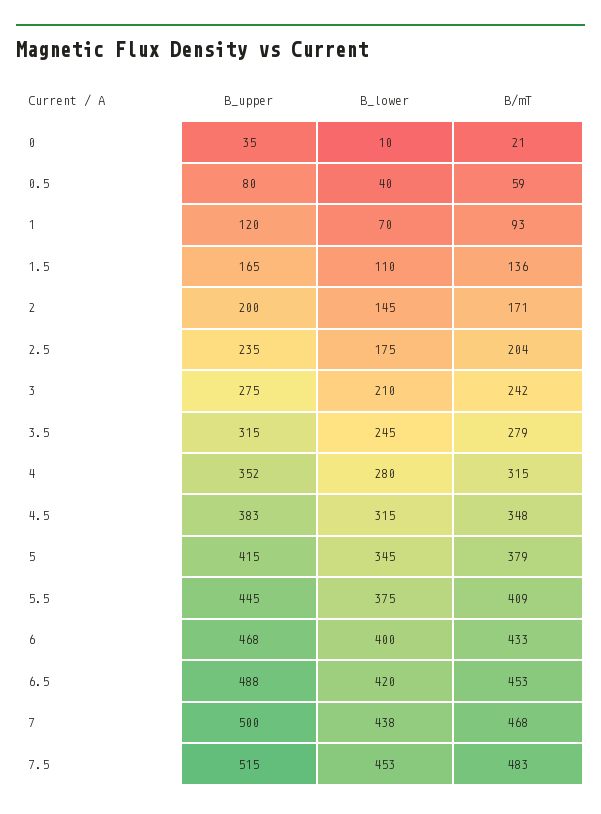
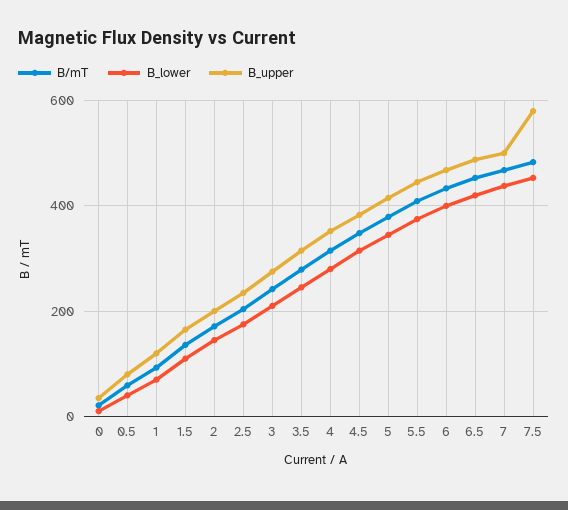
B_upper, 7.5: 515 -> 580

